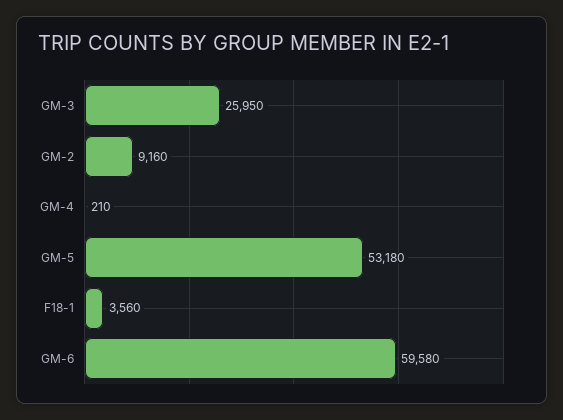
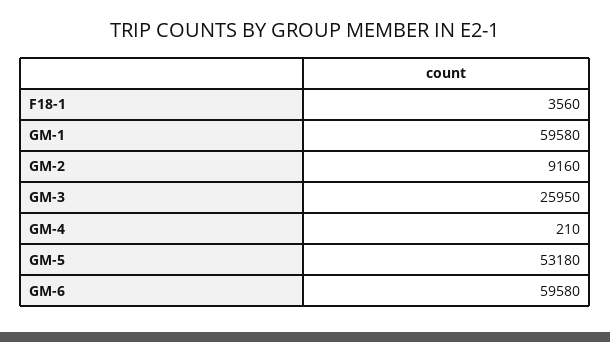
GM-1: none -> 59580

